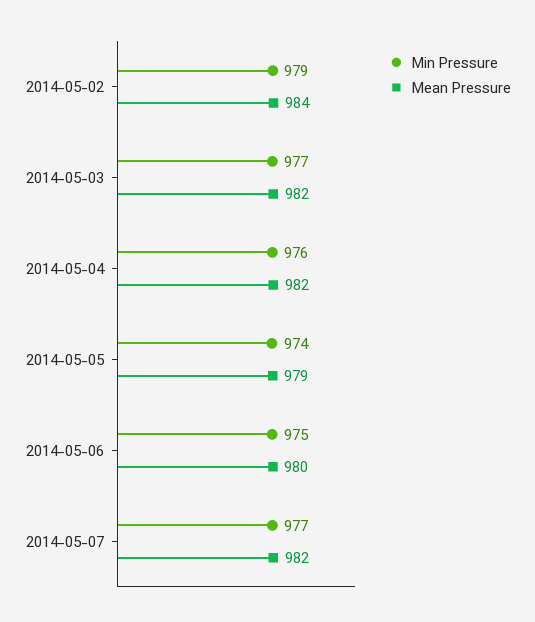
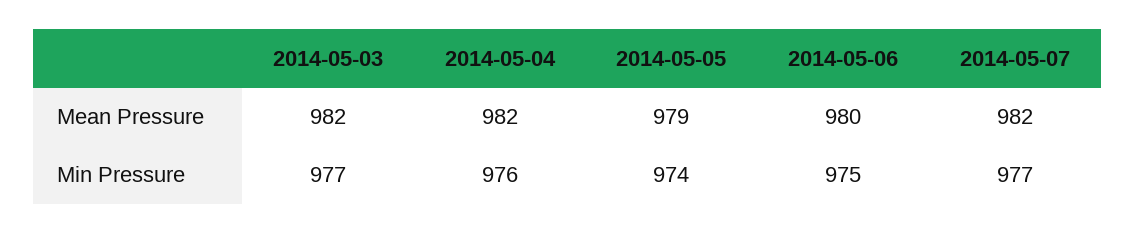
Min Pressure, 2014-05-02: 979 -> none
Mean Pressure, 2014-05-02: 984 -> none

